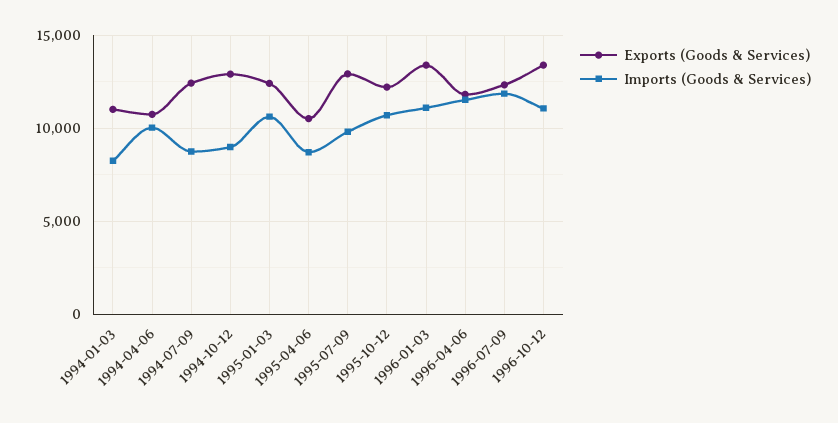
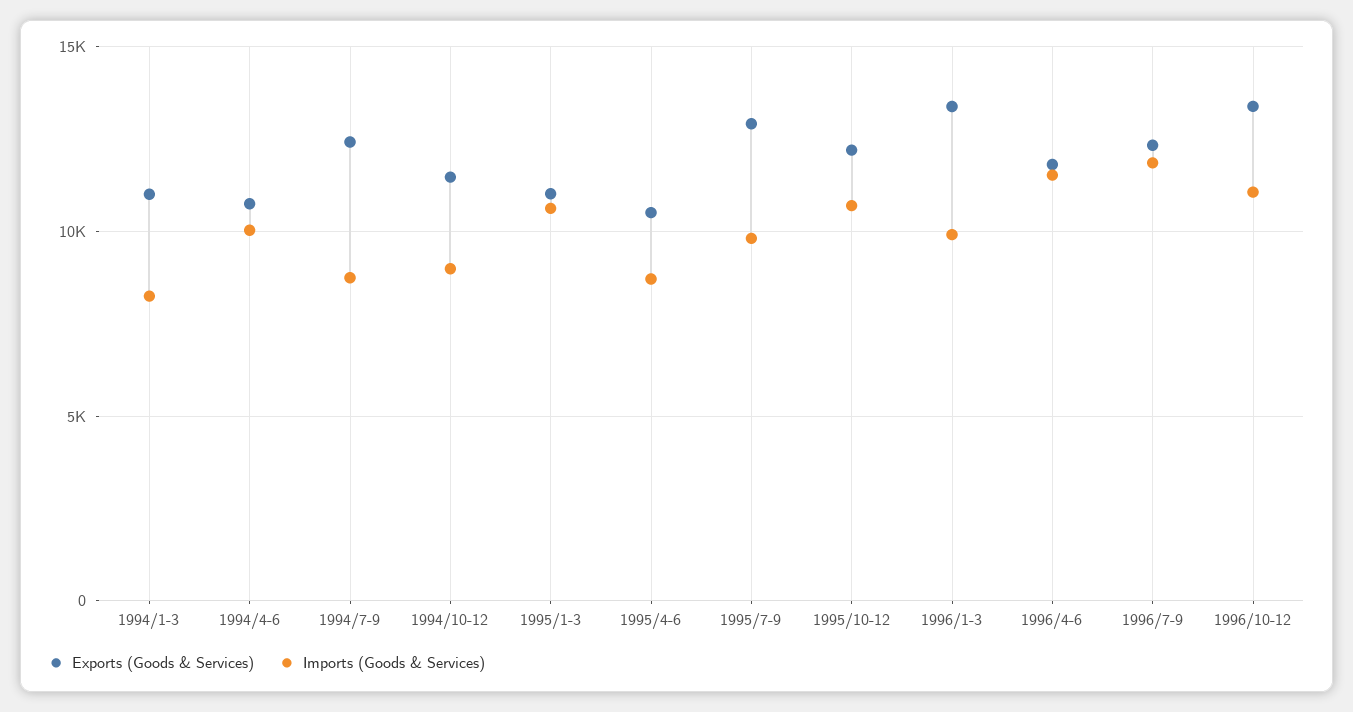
Exports (Goods & Services), 1994-10-12: 13000 -> 11500
Exports (Goods & Services), 1995-01-03: 12500 -> 11000
Imports (Goods & Services), 1996-01-03: 11000 -> 10000

